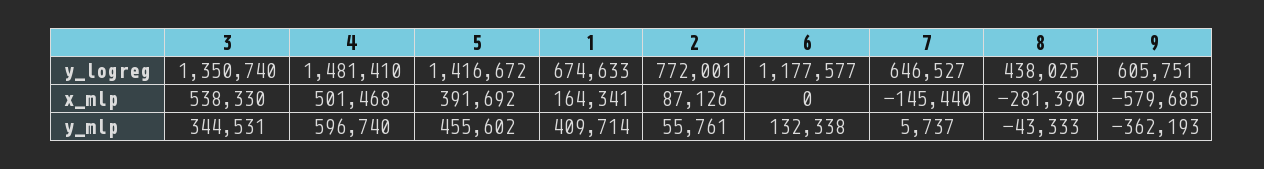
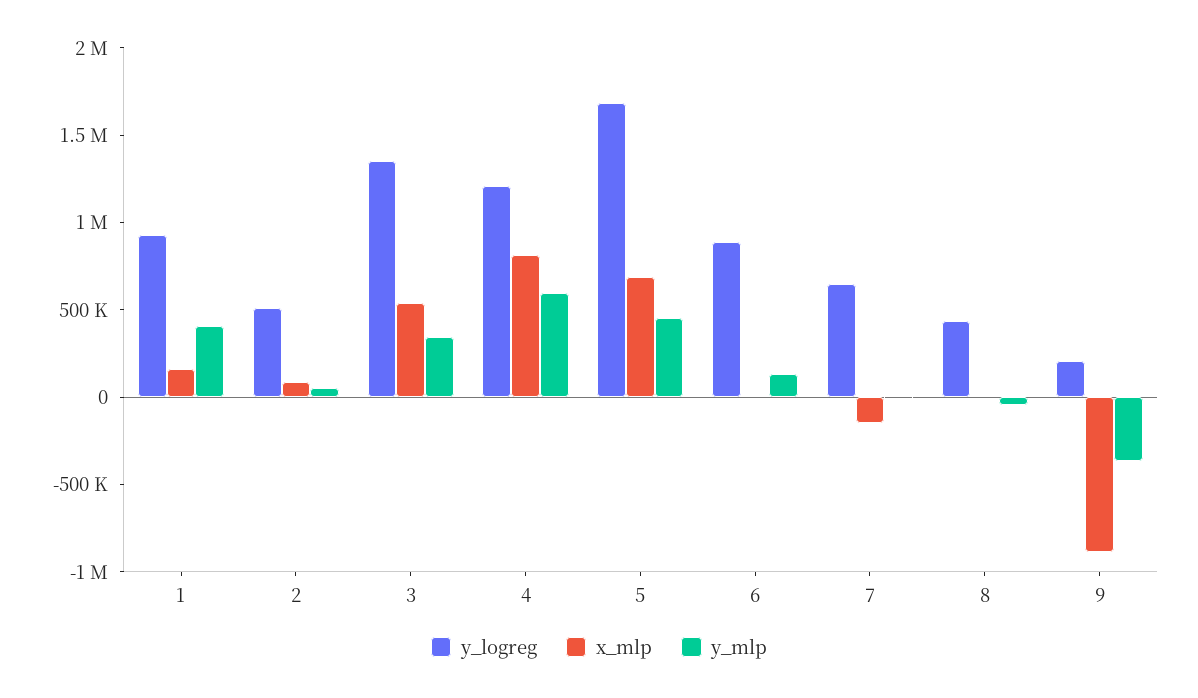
y_logreg, 4: 1481410 -> 1200000
y_logreg, 5: 1416672 -> 1700000
y_logreg, 1: 674633 -> 900000
y_logreg, 2: 772001 -> 500000
y_logreg, 6: 1177577 -> 900000
y_logreg, 9: 605751 -> 200000
x_mlp, 4: 501468 -> 800000
x_mlp, 5: 391692 -> 700000
x_mlp, 8: -281390 -> 0
x_mlp, 9: -579685 -> -900000

